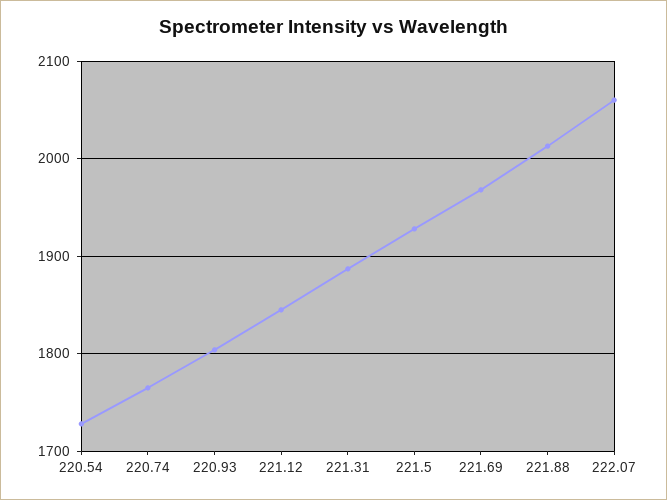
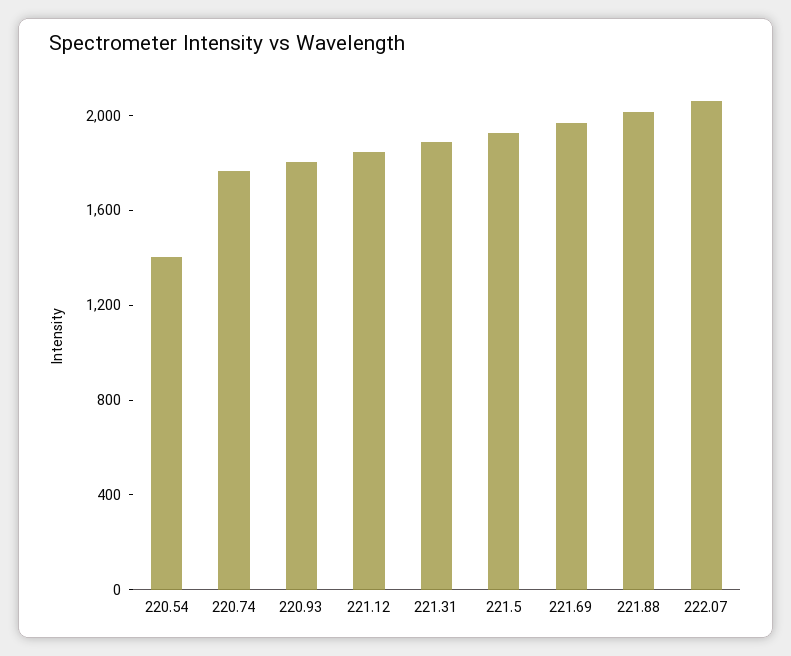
220.54: 1730 -> 1400

